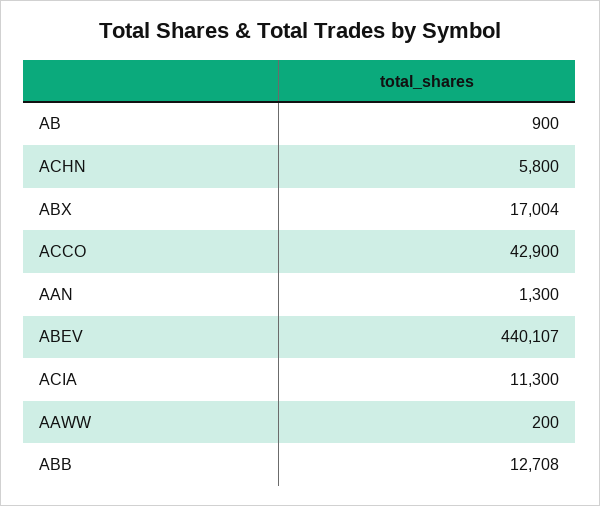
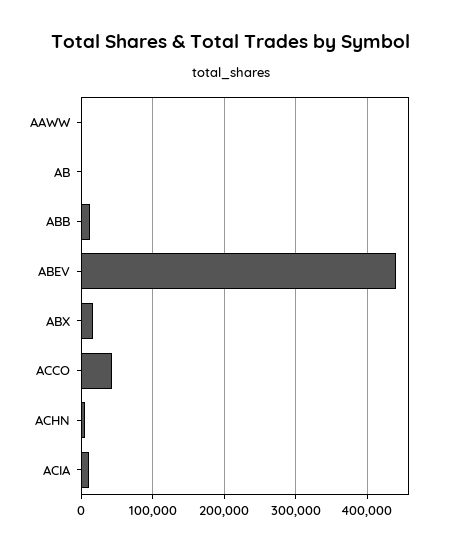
AAN: 1300 -> none

